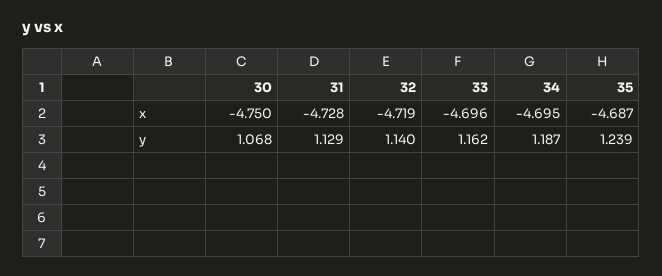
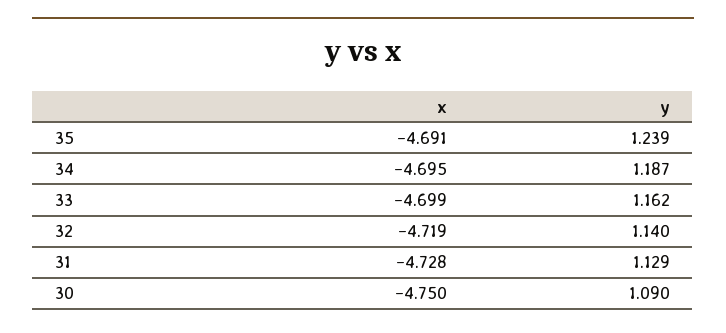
33, x: -4.696 -> -4.699
35, x: -4.687 -> -4.691
30, y: 1.068 -> 1.09

